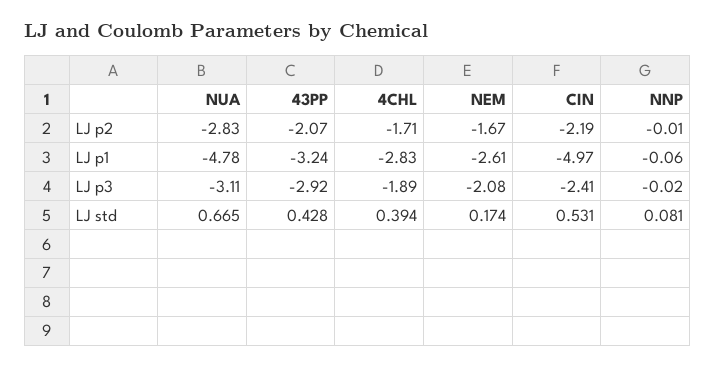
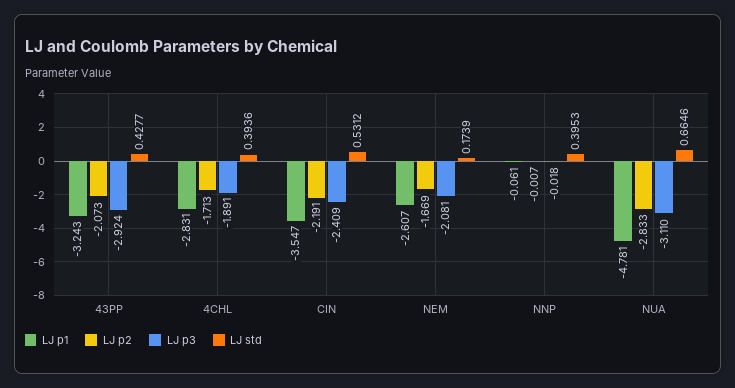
LJ p1, CIN: -4.97 -> -3.547
LJ std, NNP: 0.081 -> 0.3953

